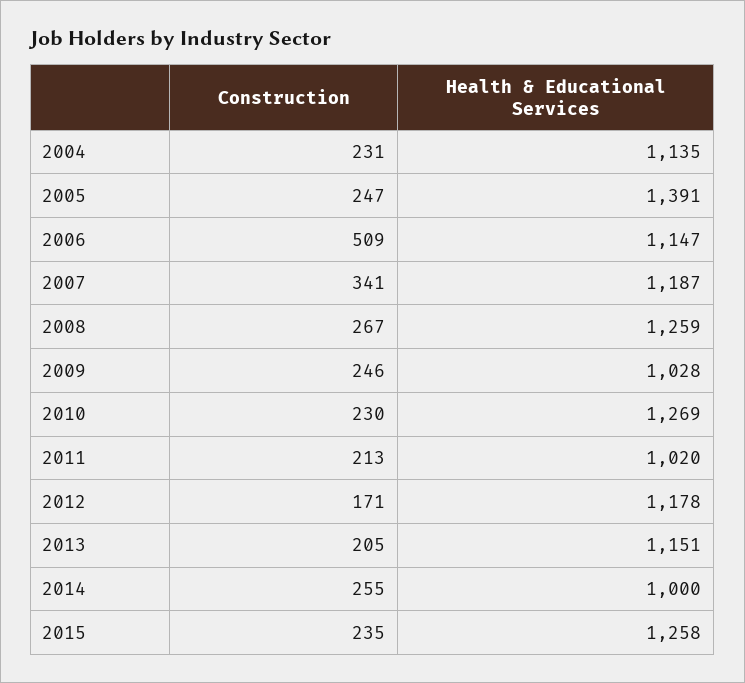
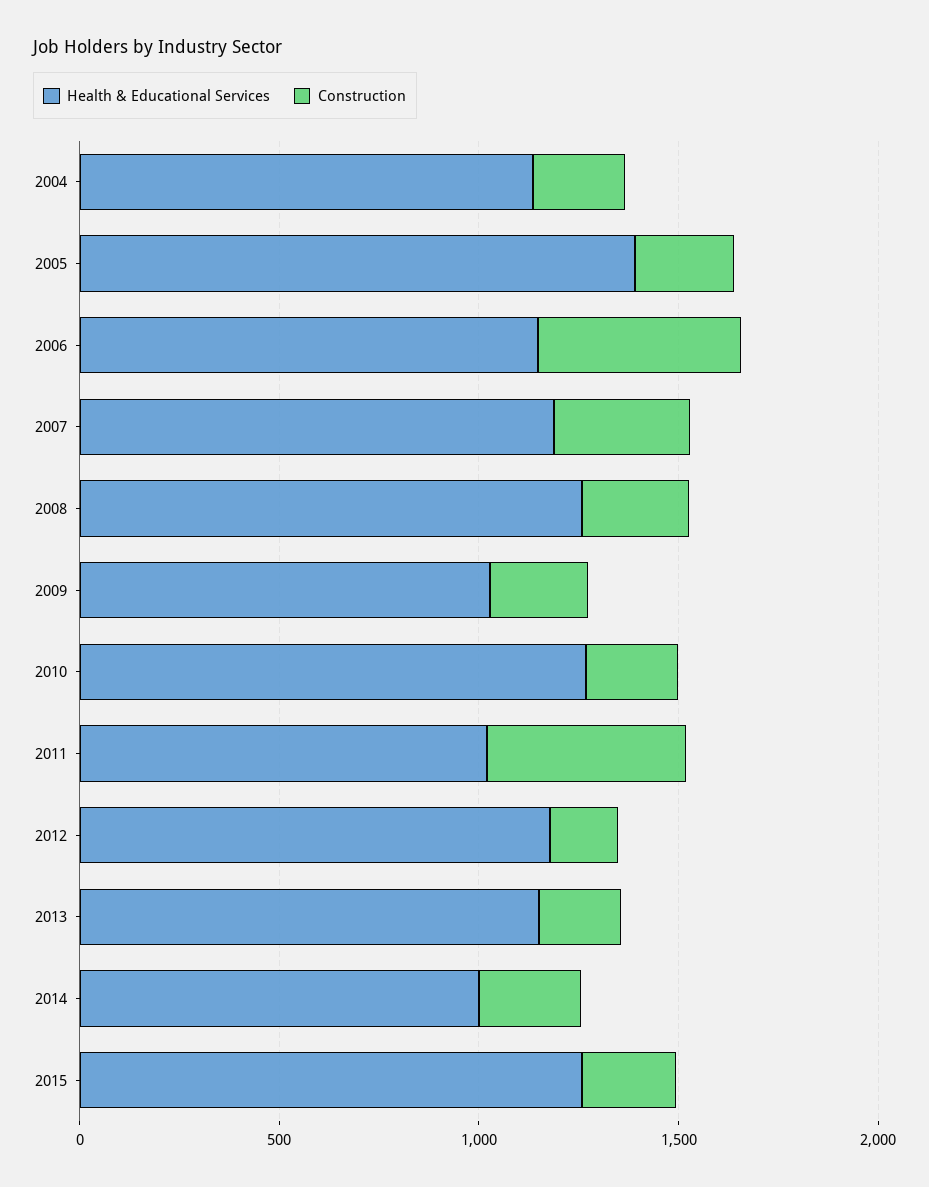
Construction, 2011: 213 -> 500

